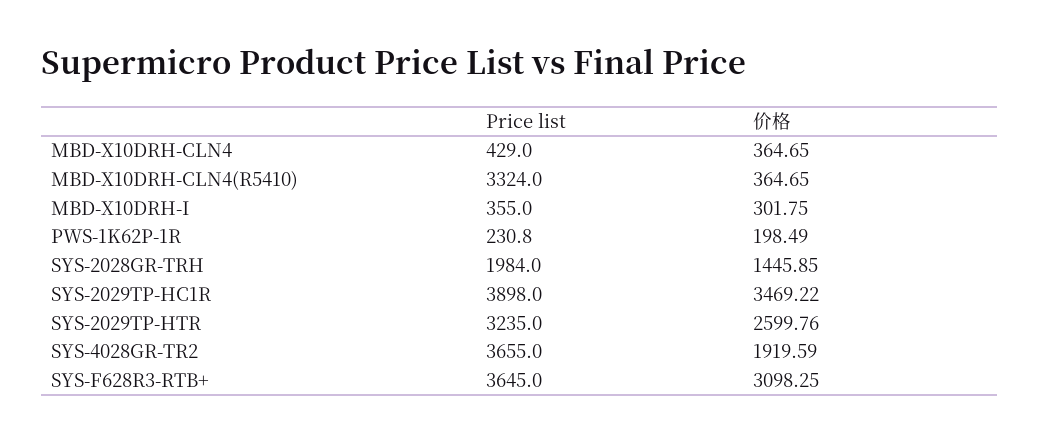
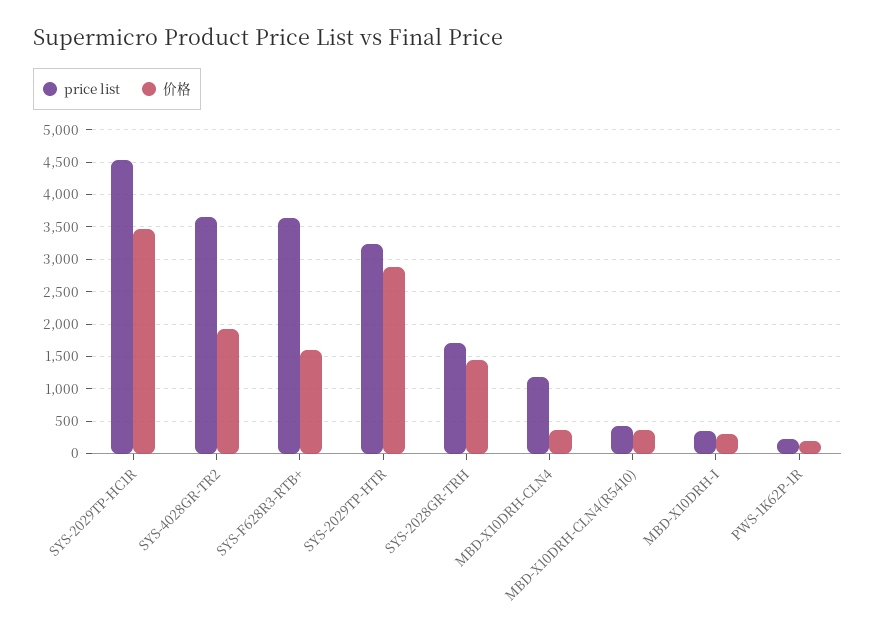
Price list, MBD-X10DRH-CLN4: 429 -> 1200
Price list, MBD-X10DRH-CLN4(R5410): 3324 -> 400
Price list, SYS-2028GR-TRH: 1984 -> 1700
Price list, SYS-2029TP-HC1R: 3898 -> 4500
价格, SYS-2029TP-HTR: 2599.76 -> 2900
价格, SYS-F628R3-RTB+: 3098.25 -> 1600

